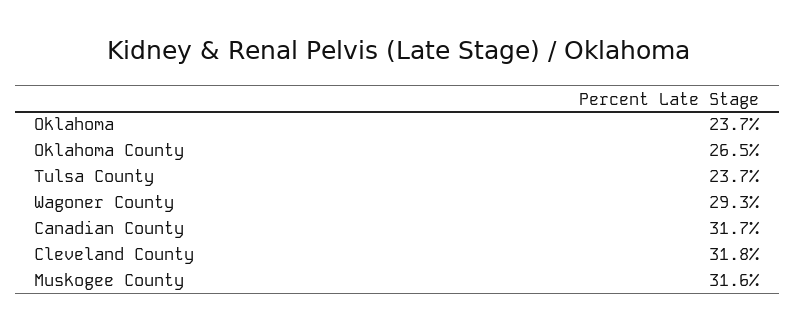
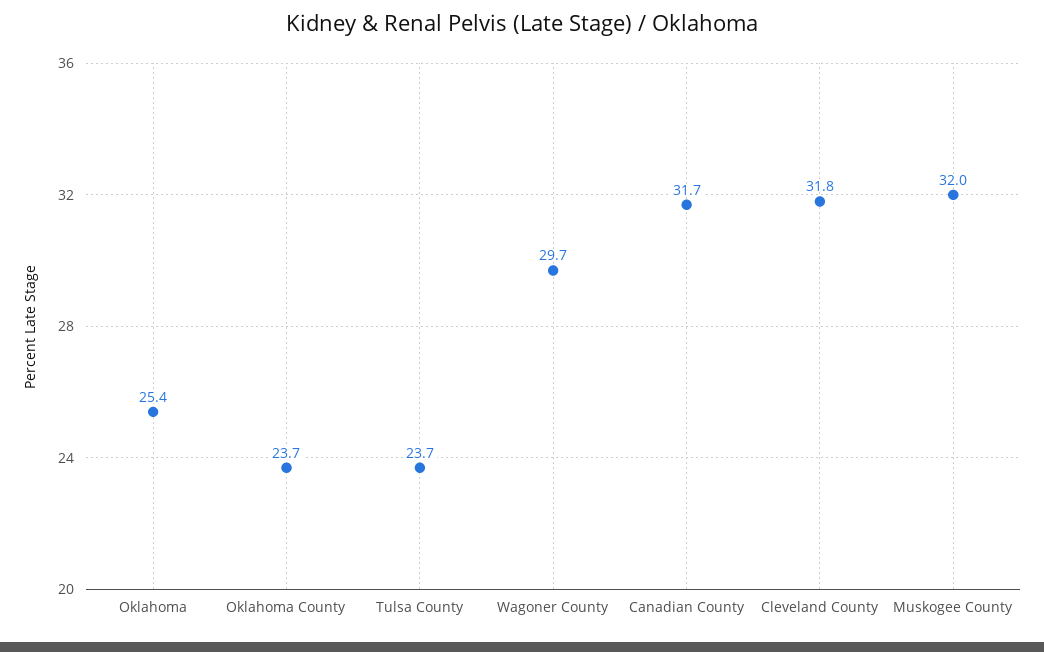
Oklahoma: 23.7 -> 25.4
Oklahoma County: 26.5 -> 23.7
Wagoner County: 29.3 -> 29.7
Muskogee County: 31.6 -> 32

